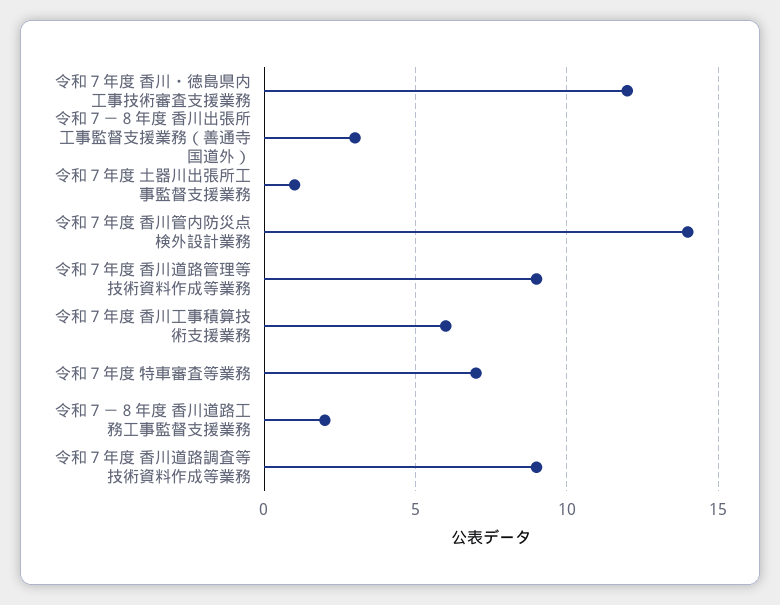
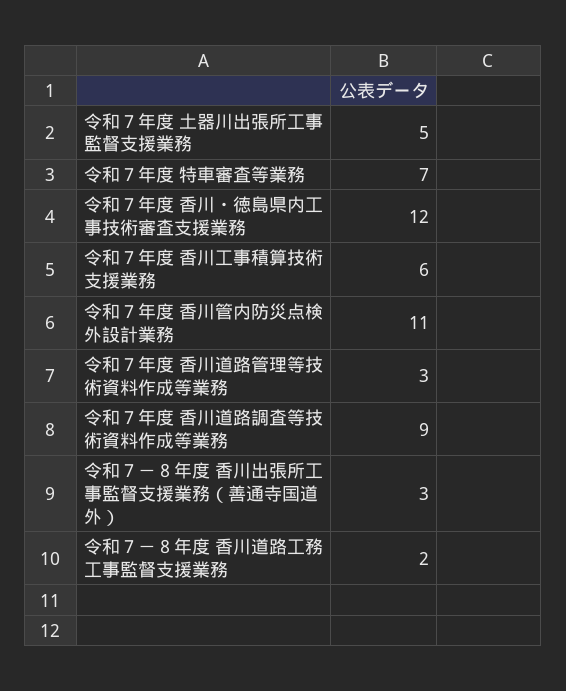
令和７年度 土器川出張所工事監督支援業務: 1 -> 5
令和７年度 香川管内防災点検外設計業務: 14 -> 11
令和７年度 香川道路管理等技術資料作成等業務: 9 -> 3

